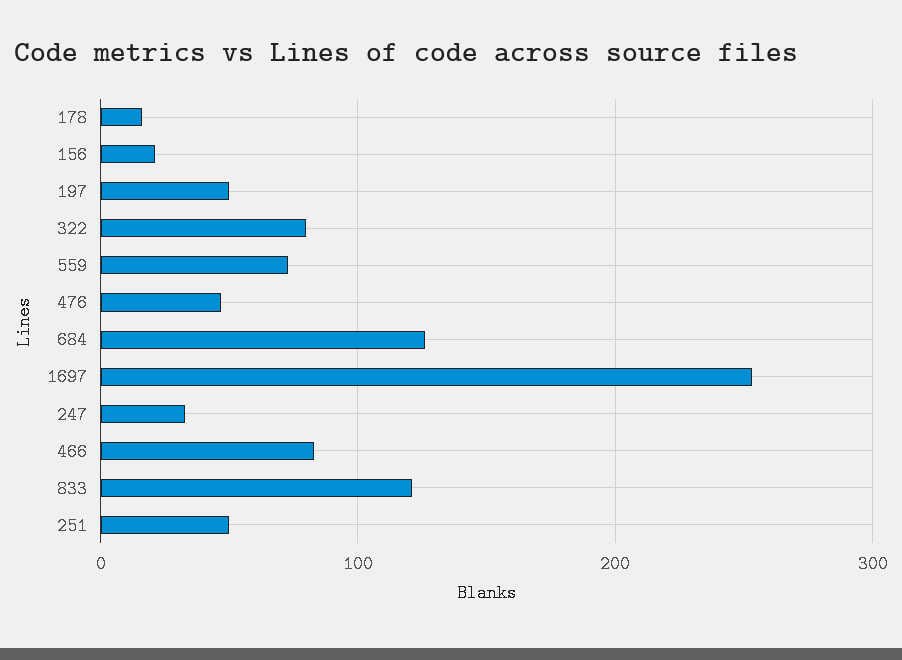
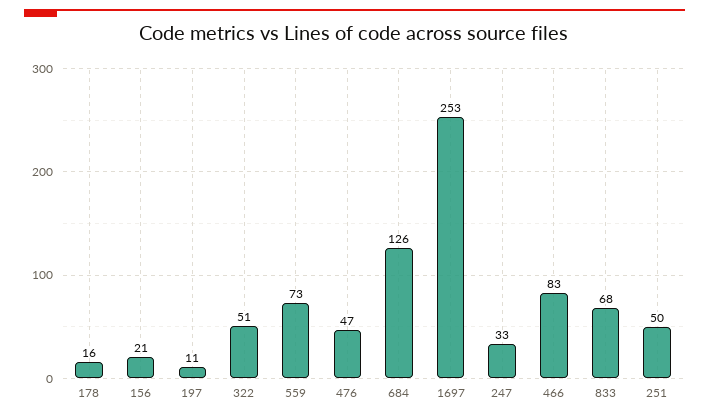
197: 50 -> 11
322: 80 -> 51
833: 120 -> 68

